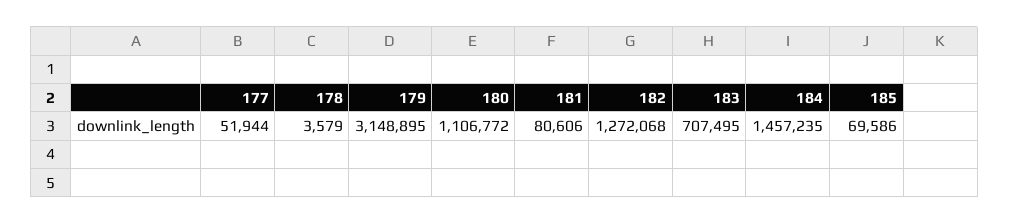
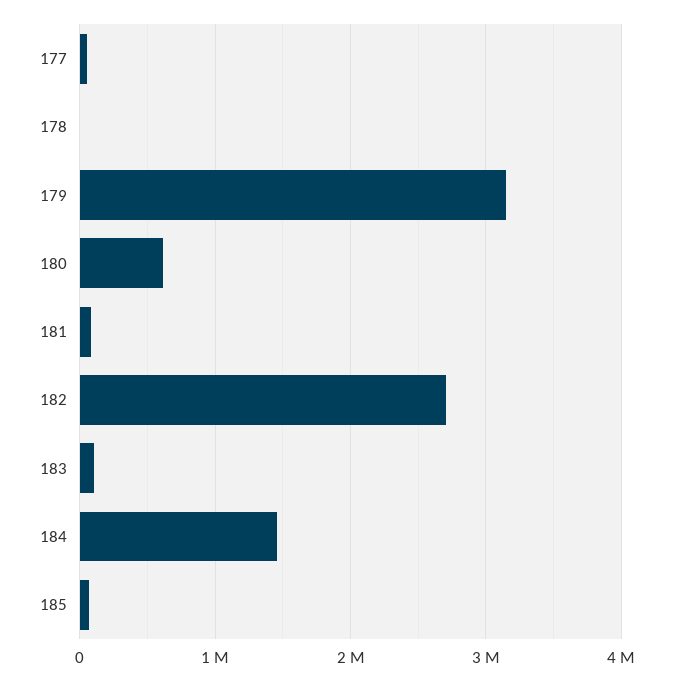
180: 1106772 -> 600000
182: 1272068 -> 2700000
183: 707495 -> 100000

